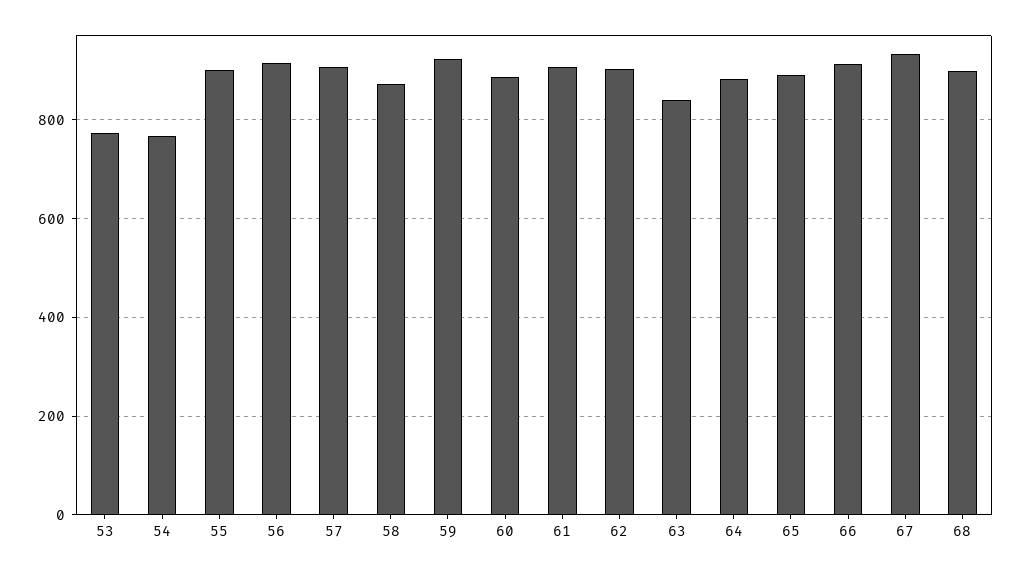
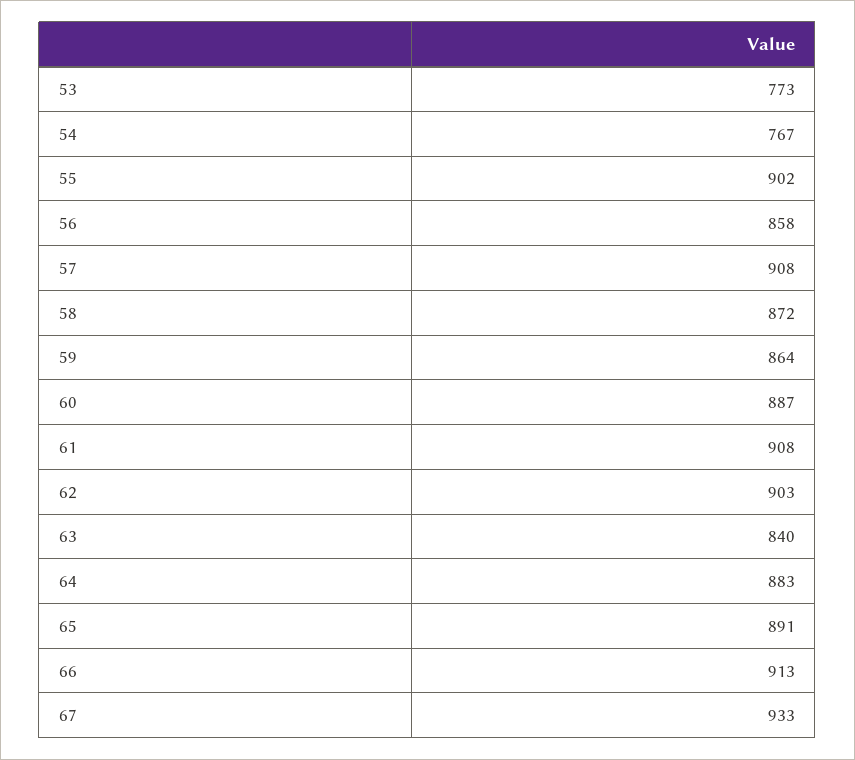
56: 920 -> 858
59: 920 -> 864
68: 900 -> none

